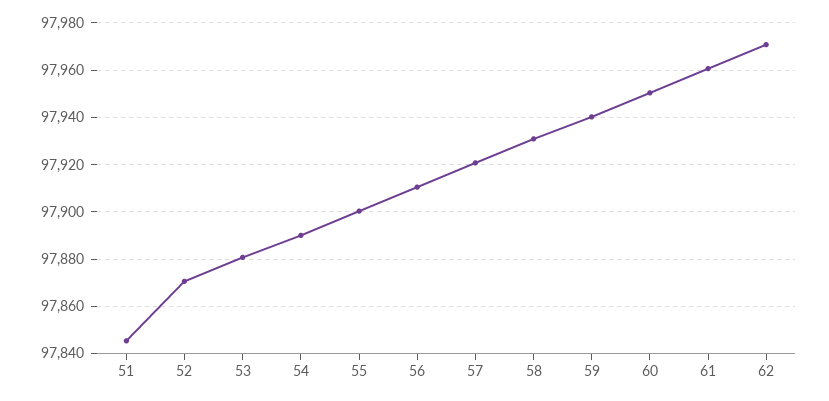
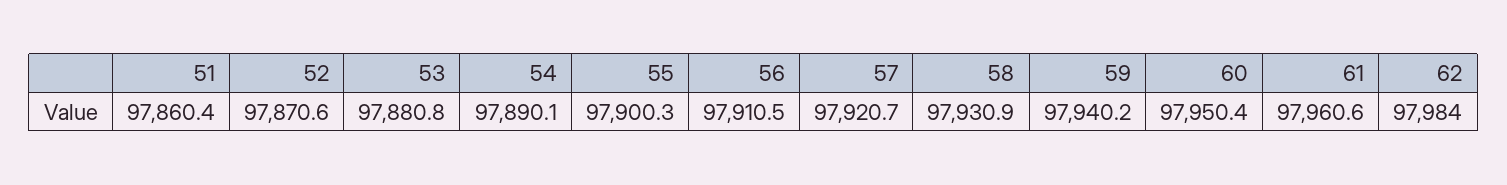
51: 97845 -> 97860.4
62: 97970 -> 97984

